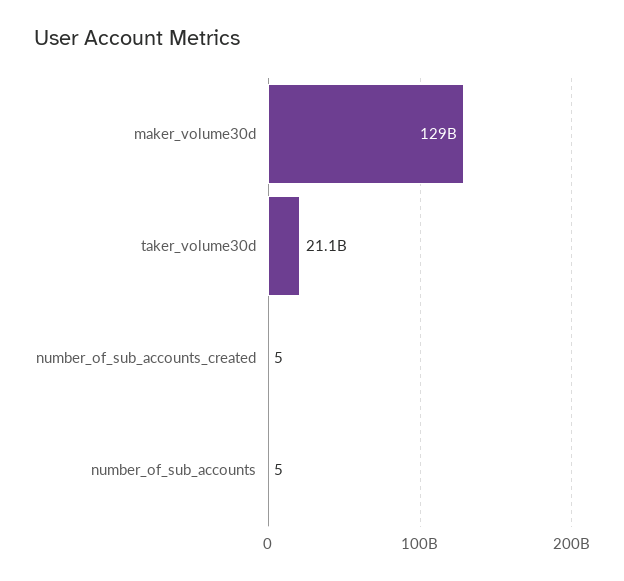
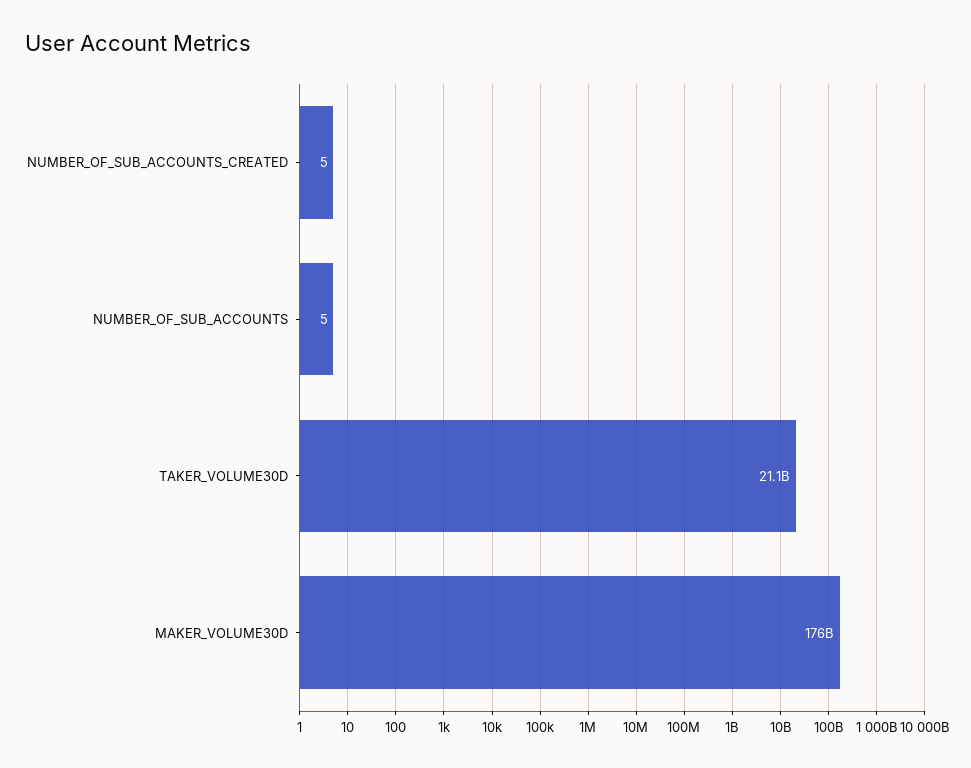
maker_volume30d: 129000000000 -> 176000000000

